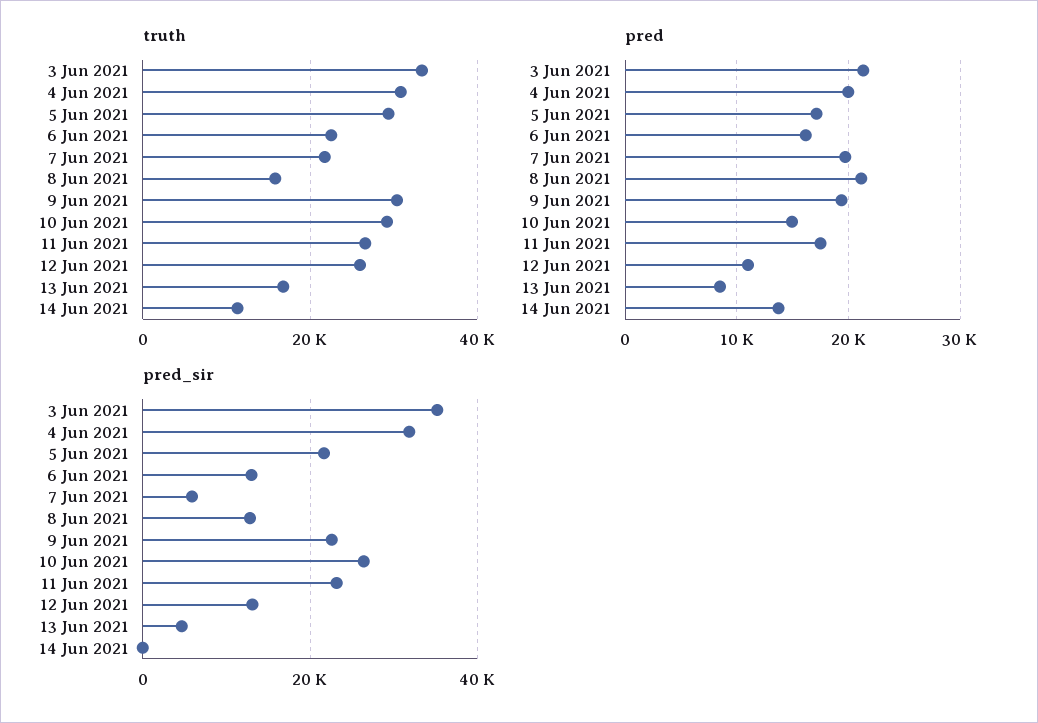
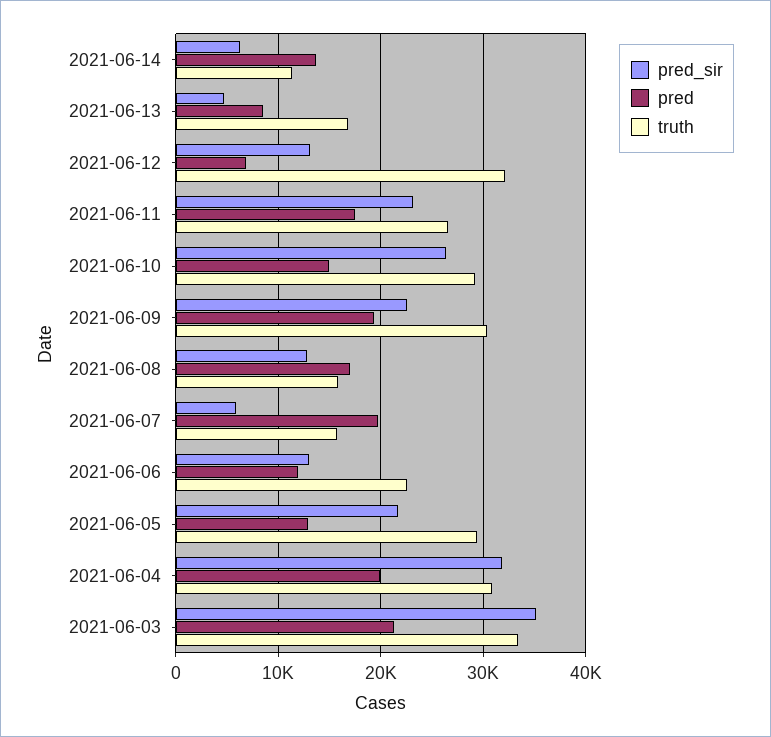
truth, 7 Jun 2021: 22000 -> 16000
truth, 12 Jun 2021: 26000 -> 32000
pred, 5 Jun 2021: 17000 -> 13000
pred, 6 Jun 2021: 16000 -> 12000
pred, 8 Jun 2021: 21000 -> 17000
pred, 12 Jun 2021: 11000 -> 7000
pred_sir, 14 Jun 2021: 0 -> 6000

